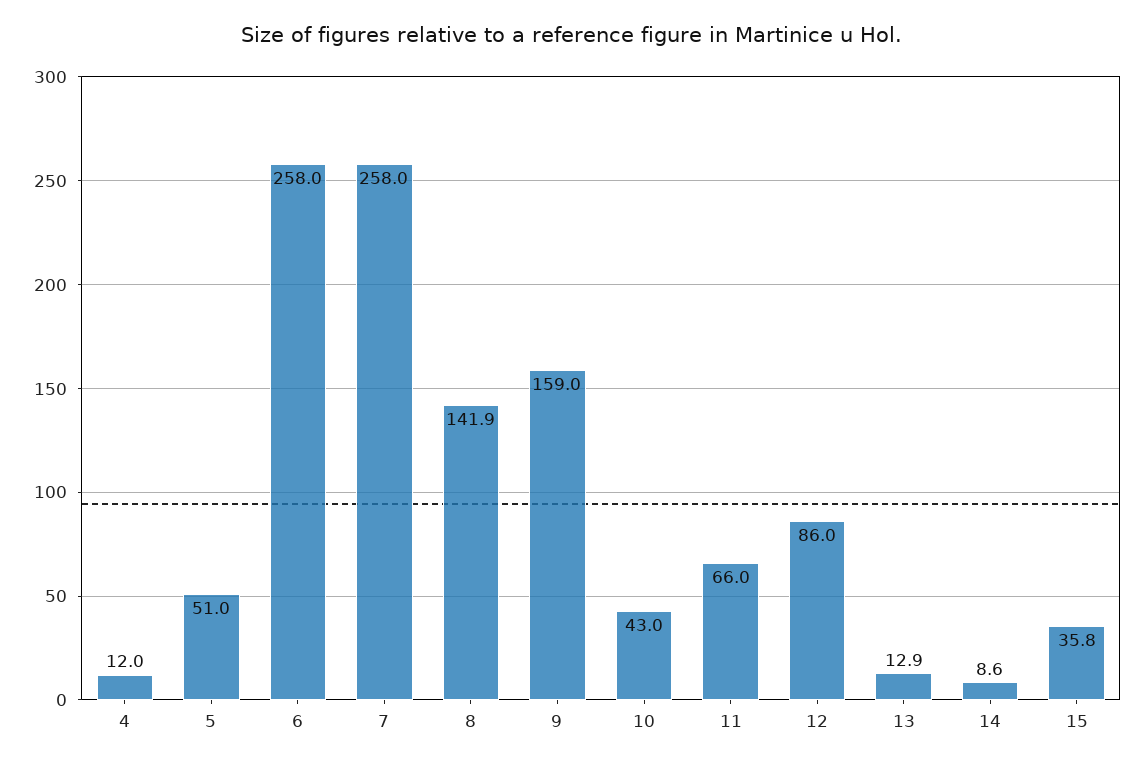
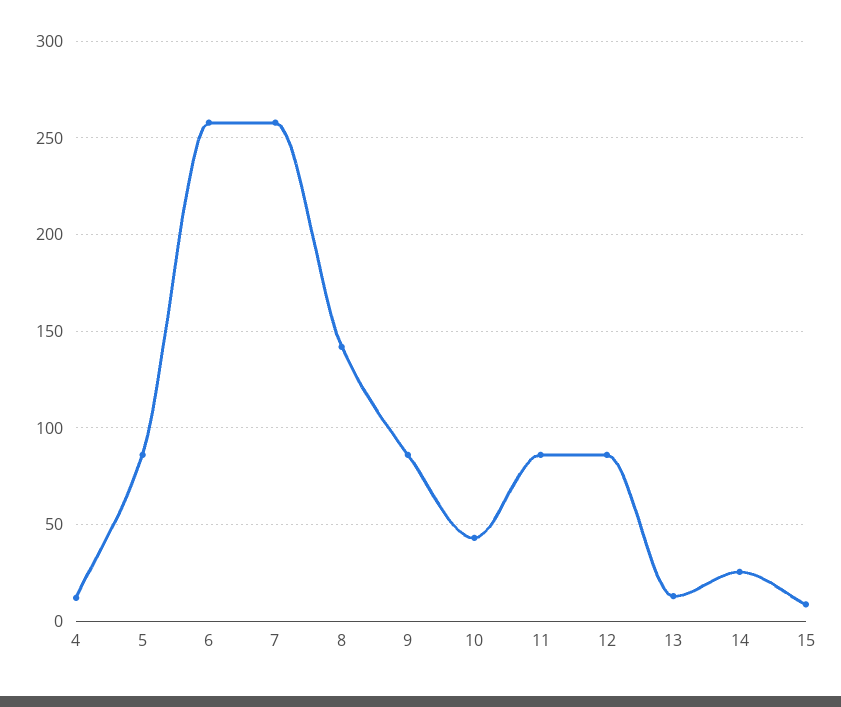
5: 51 -> 85
9: 159 -> 85
11: 66 -> 85
14: 8.6 -> 25
15: 35.8 -> 10

